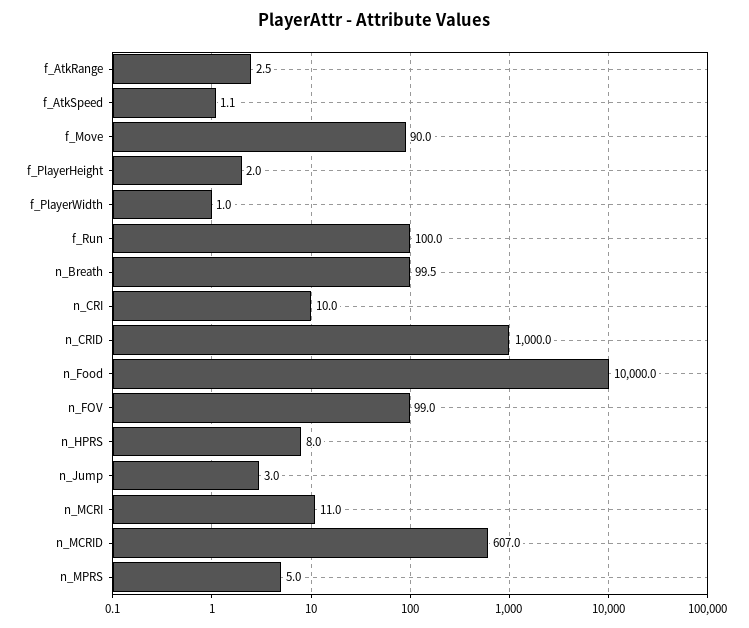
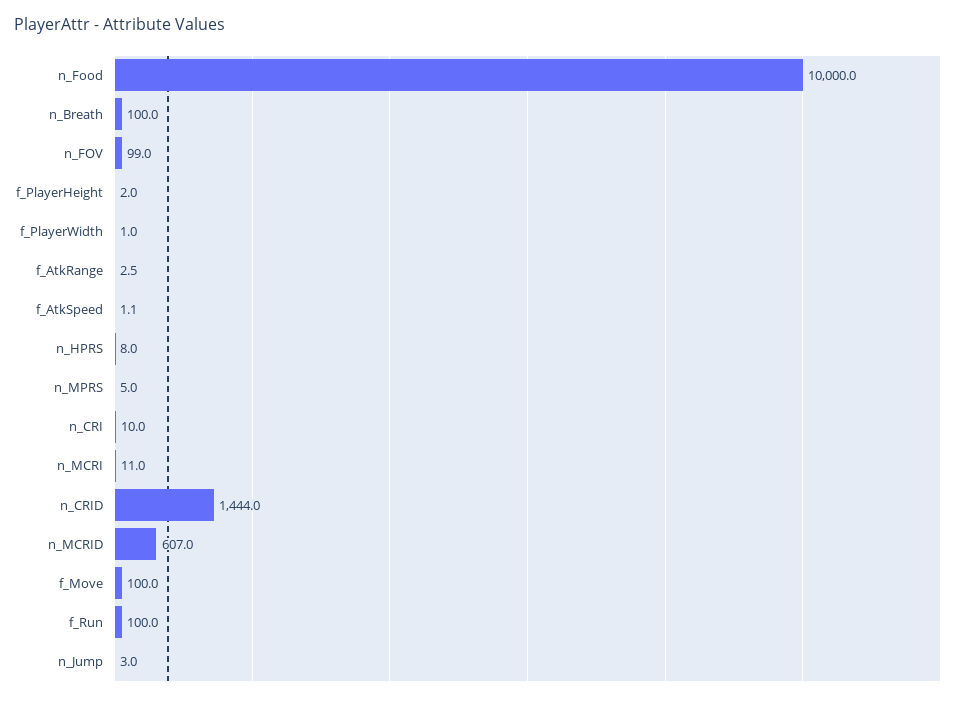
f_Move: 90 -> 100
n_Breath: 99.5 -> 100
n_CRID: 1000 -> 1444

